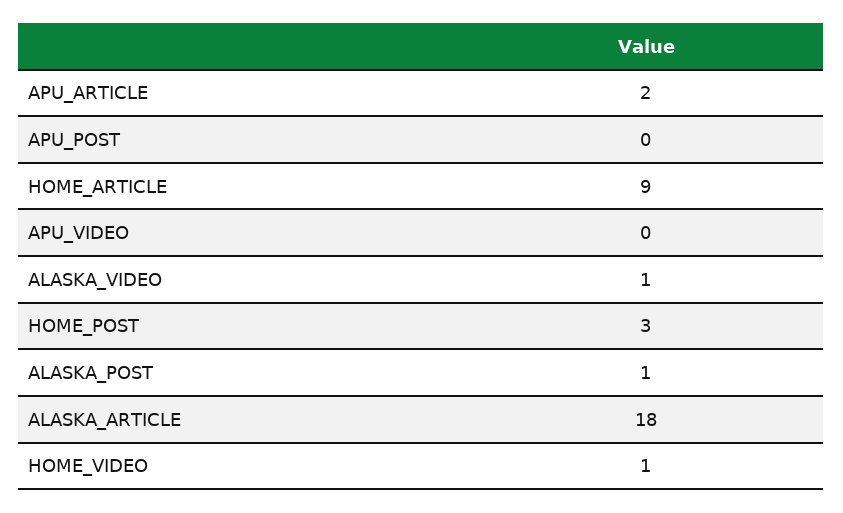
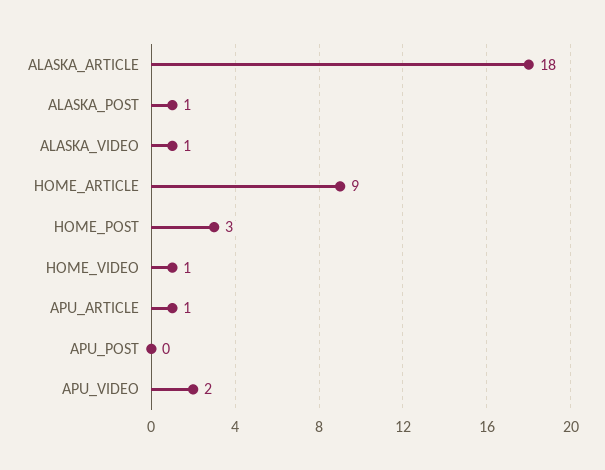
APU_ARTICLE: 2 -> 1
APU_VIDEO: 0 -> 2

